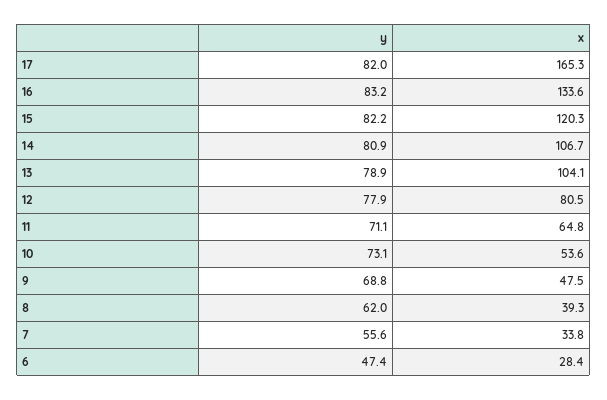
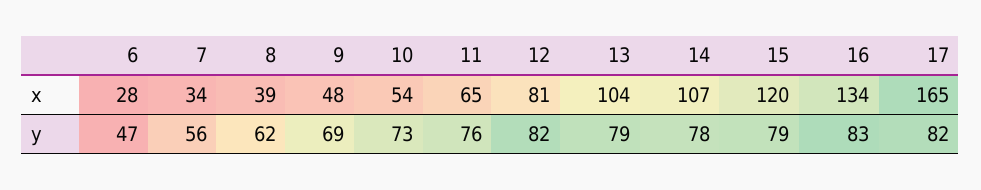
y, 15: 82.2 -> 79
y, 14: 80.9 -> 78
y, 12: 77.9 -> 82
y, 11: 71.1 -> 76

